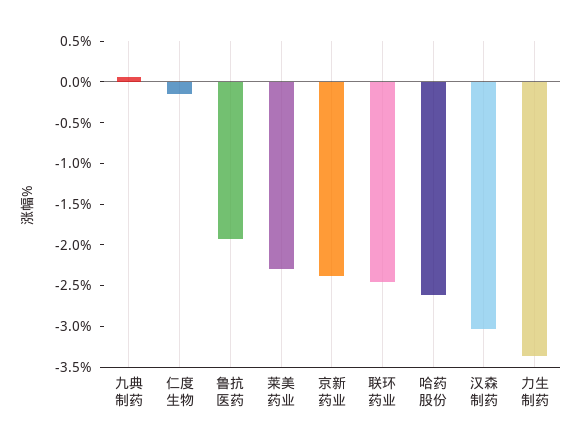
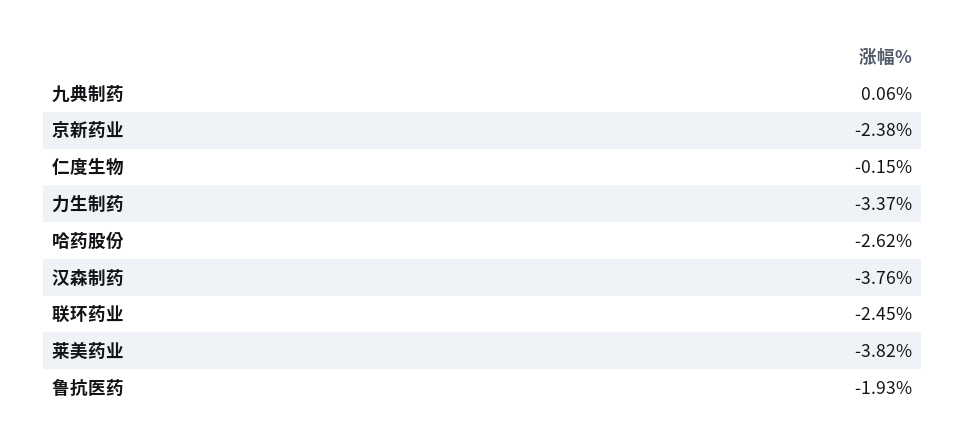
莱美药业: -2.3 -> -3.82
汉森制药: -3 -> -3.76

